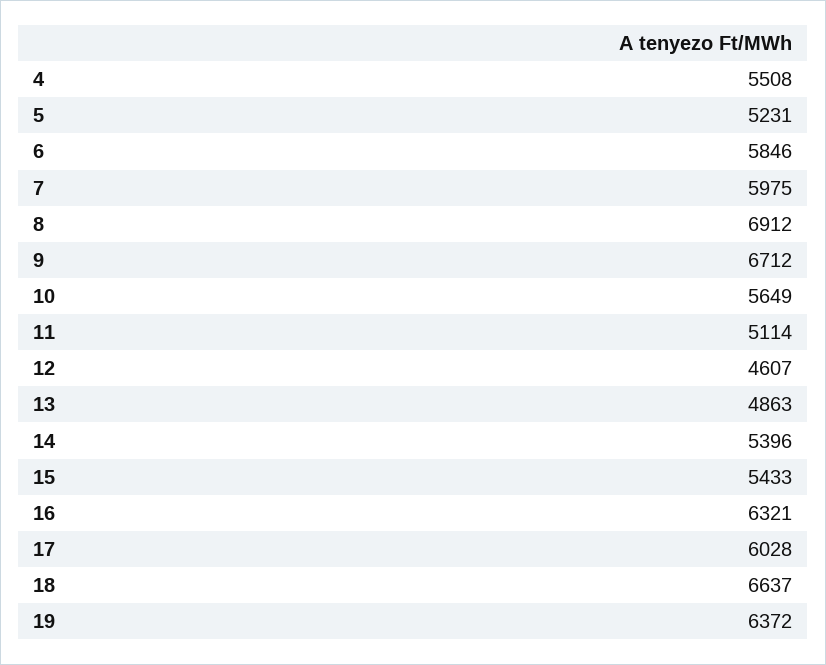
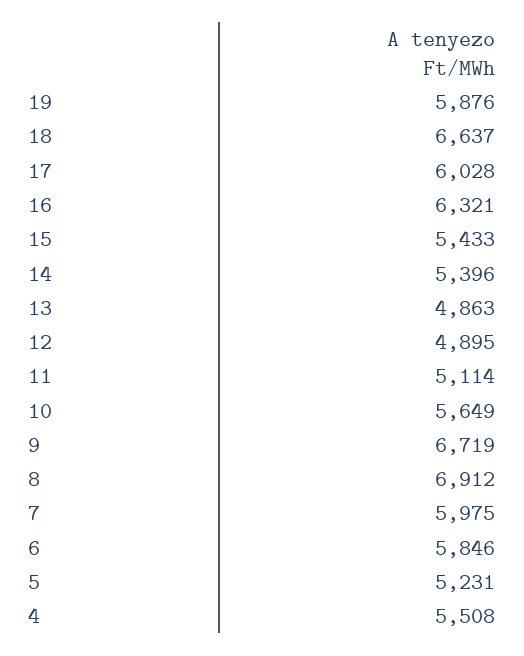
9: 6712 -> 6719
12: 4607 -> 4895
19: 6372 -> 5876

